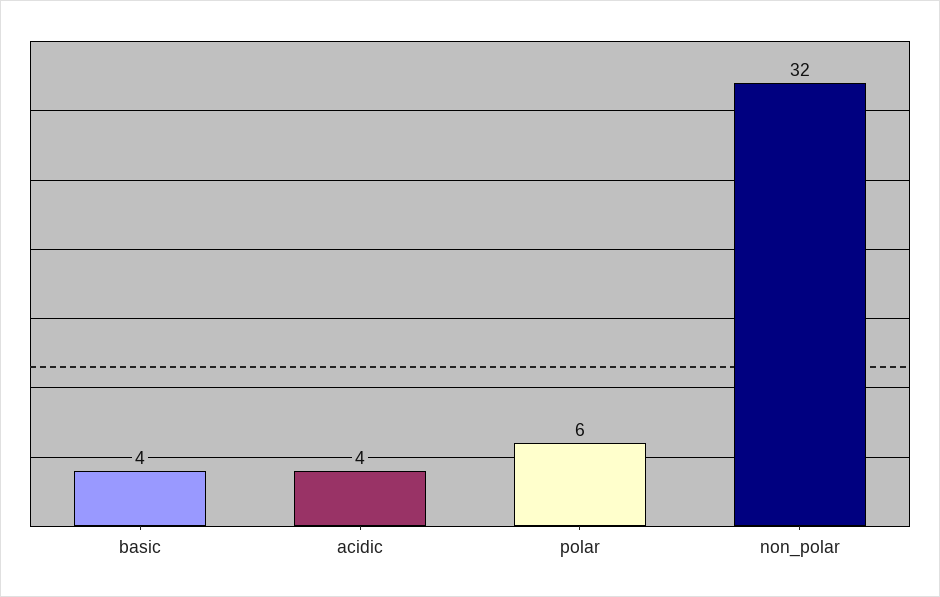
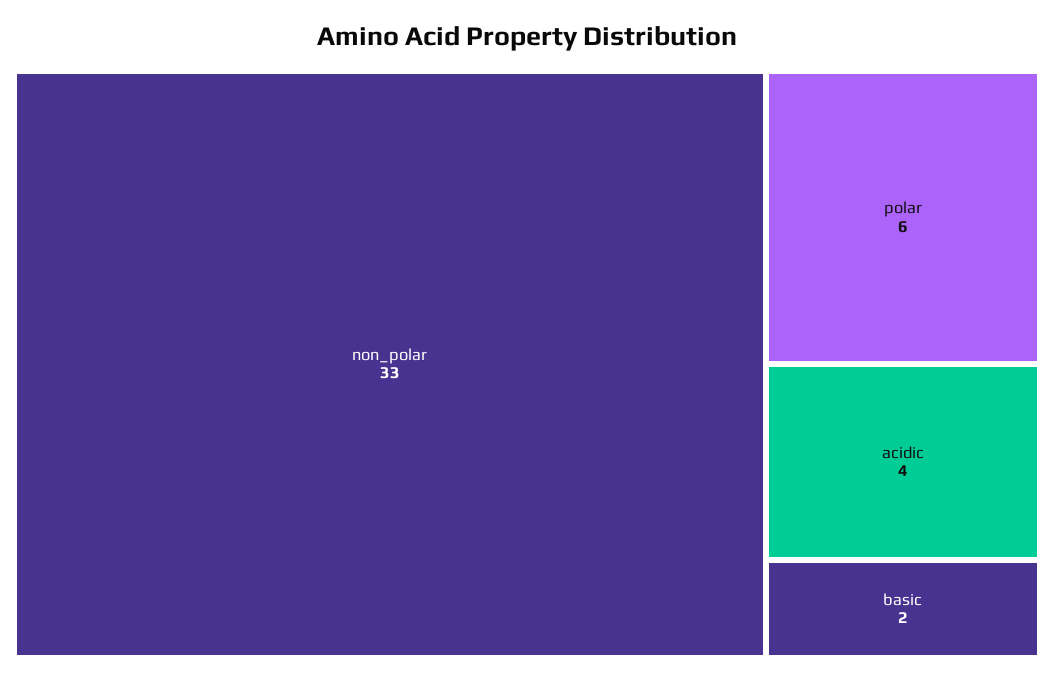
basic: 4 -> 2
non_polar: 32 -> 33

